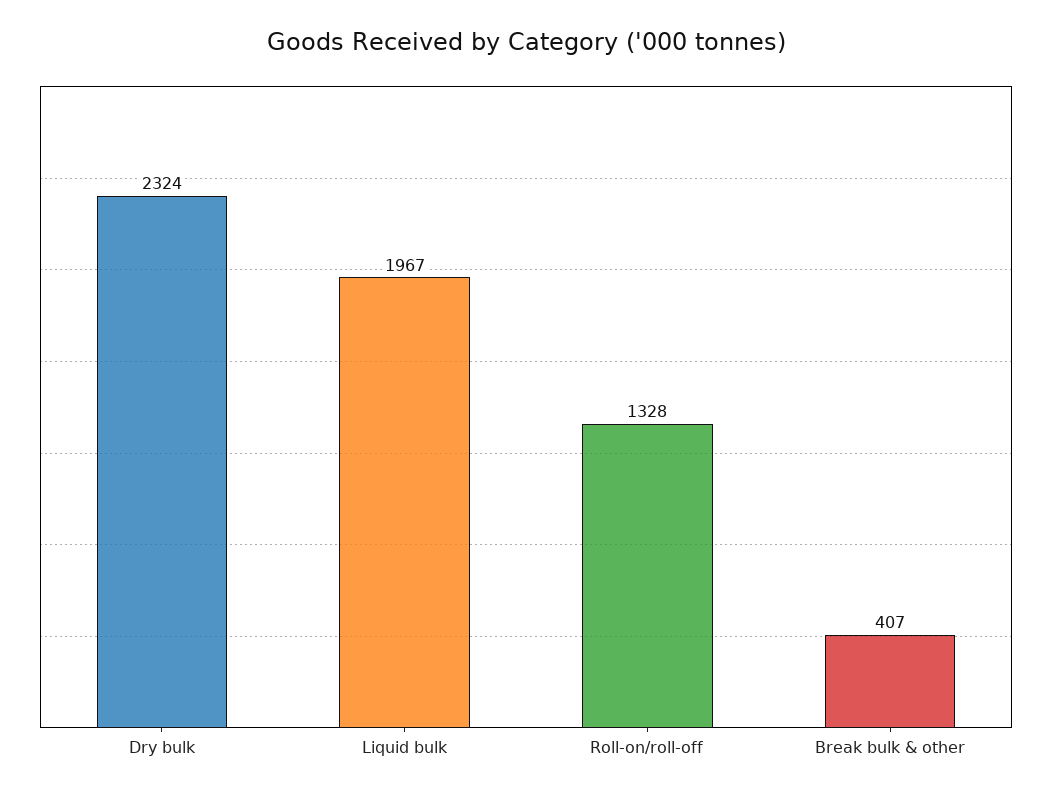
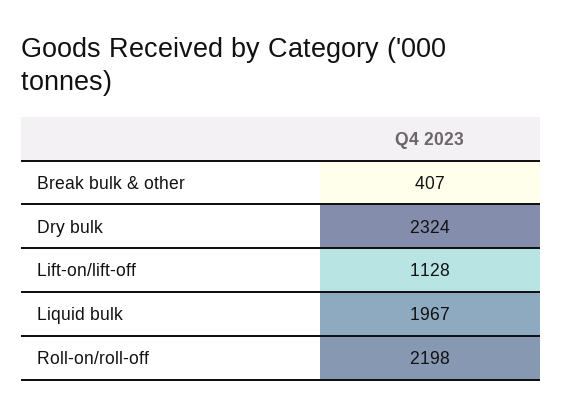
Roll-on/roll-off: 1328 -> 2198
Lift-on/lift-off: none -> 1128

